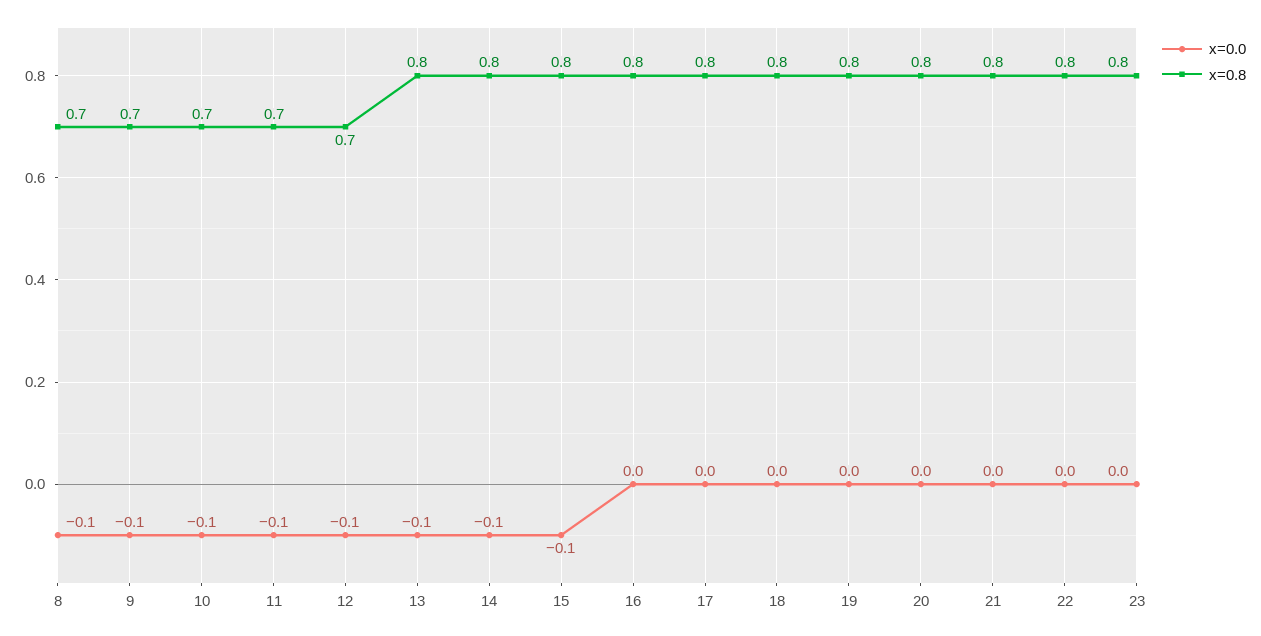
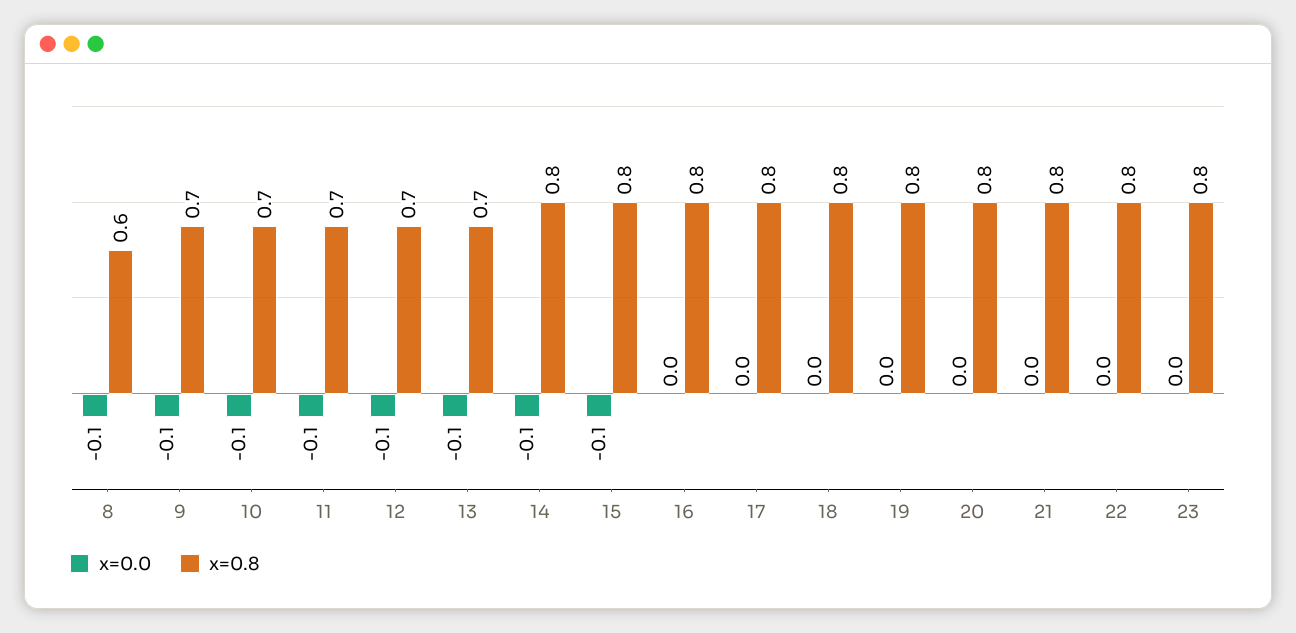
x=0.8, 8: 0.7 -> 0.6
x=0.8, 13: 0.8 -> 0.7

